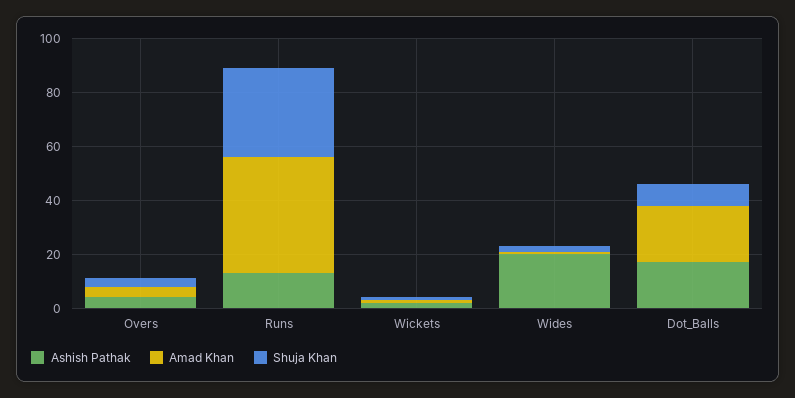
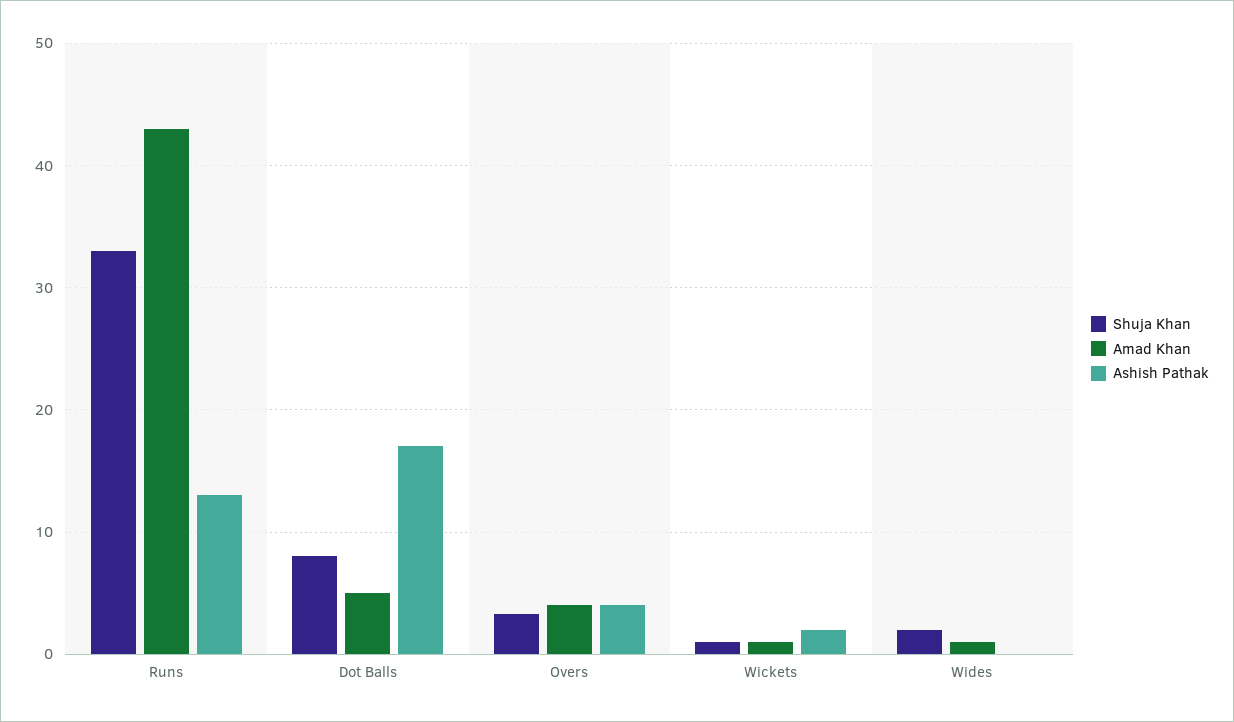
Ashish Pathak, Wides: 20 -> 0
Amad Khan, Dot_Balls: 20 -> 5

